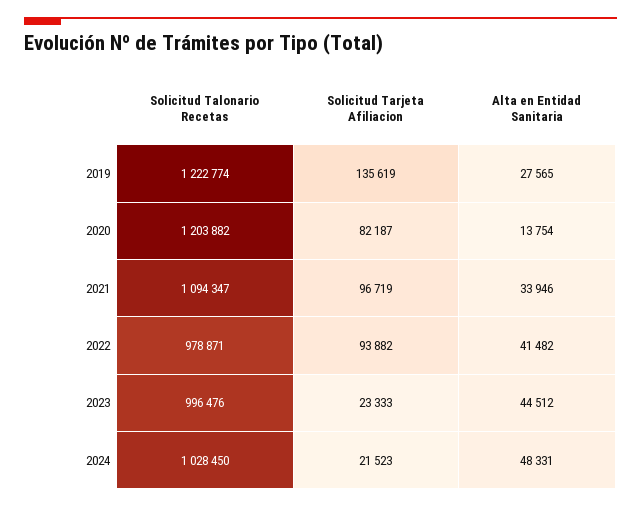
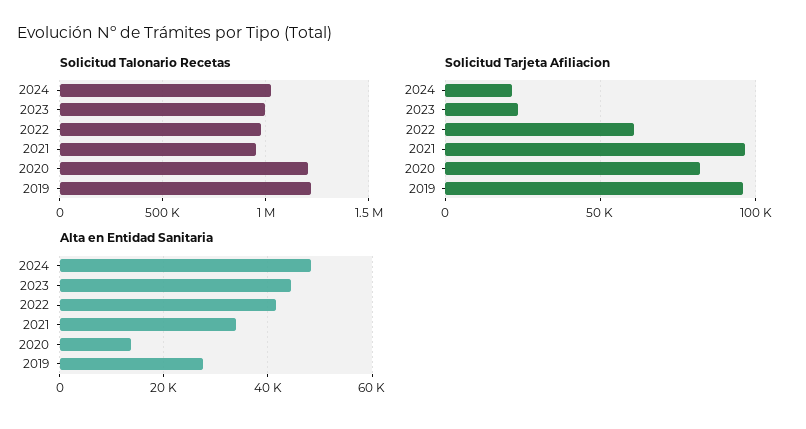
Solicitud Tarjeta Afiliacion, 2019: 135619 -> 95000
Solicitud Talonario Recetas, 2021: 1094347 -> 950000
Solicitud Tarjeta Afiliacion, 2022: 93882 -> 60000

